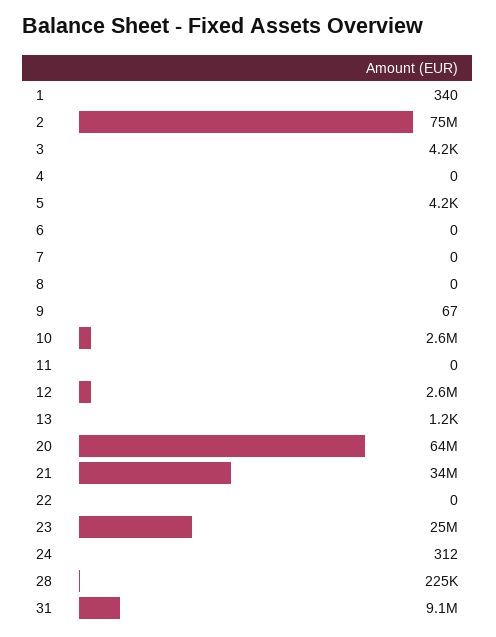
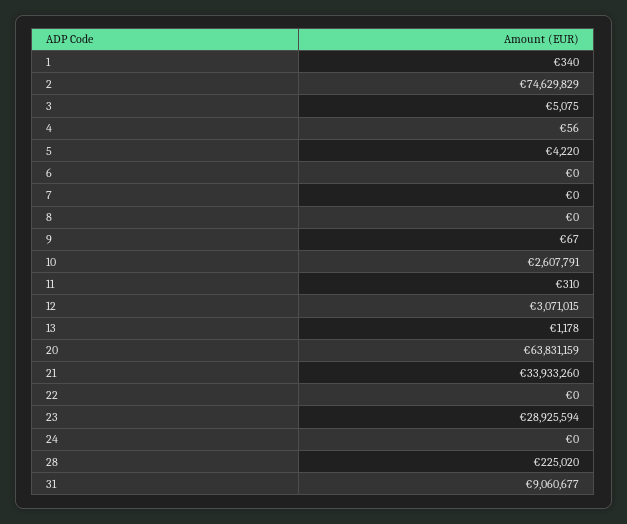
3: 4200 -> 5075
4: 0 -> 56
11: 0 -> 310
12: 2600000 -> 3071015
23: 25000000 -> 28925594
24: 312 -> 0

